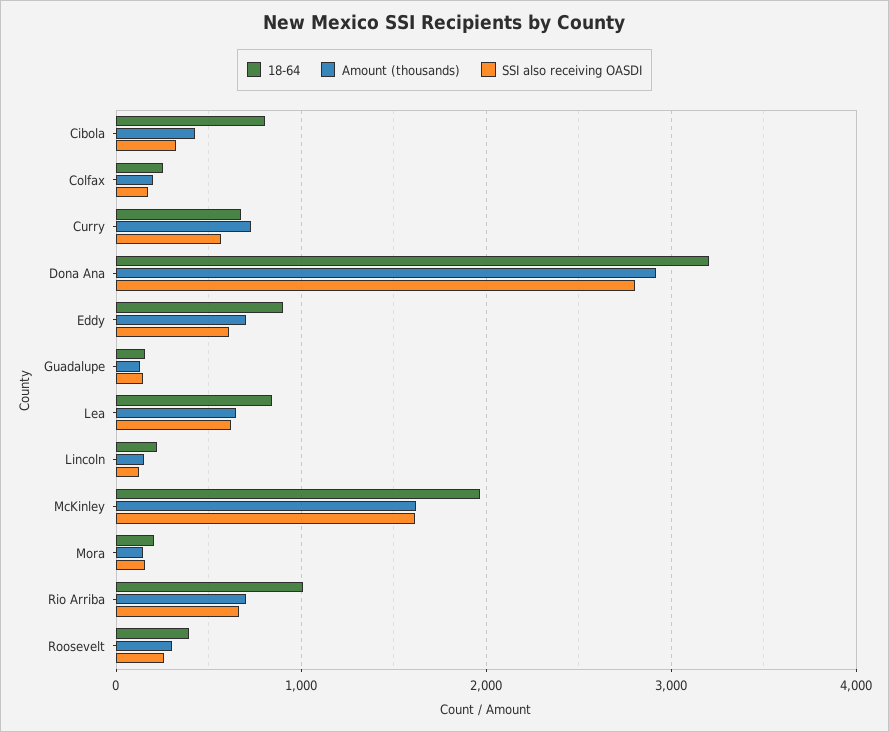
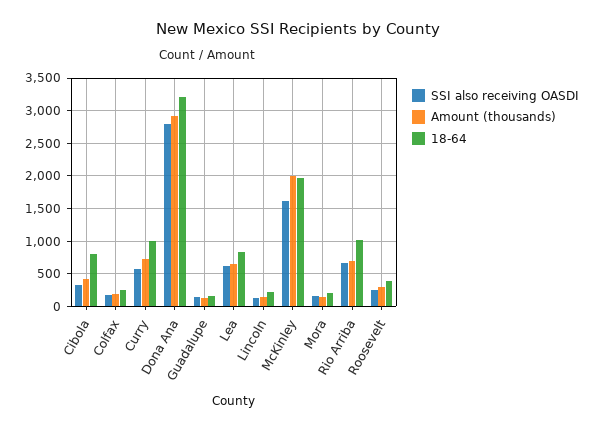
18-64, Curry: 700 -> 1000
18-64, Eddy: 900 -> none
Amount (thousands), Eddy: 700 -> none
SSI also receiving OASDI, Eddy: 600 -> none
Amount (thousands), McKinley: 1600 -> 2000

